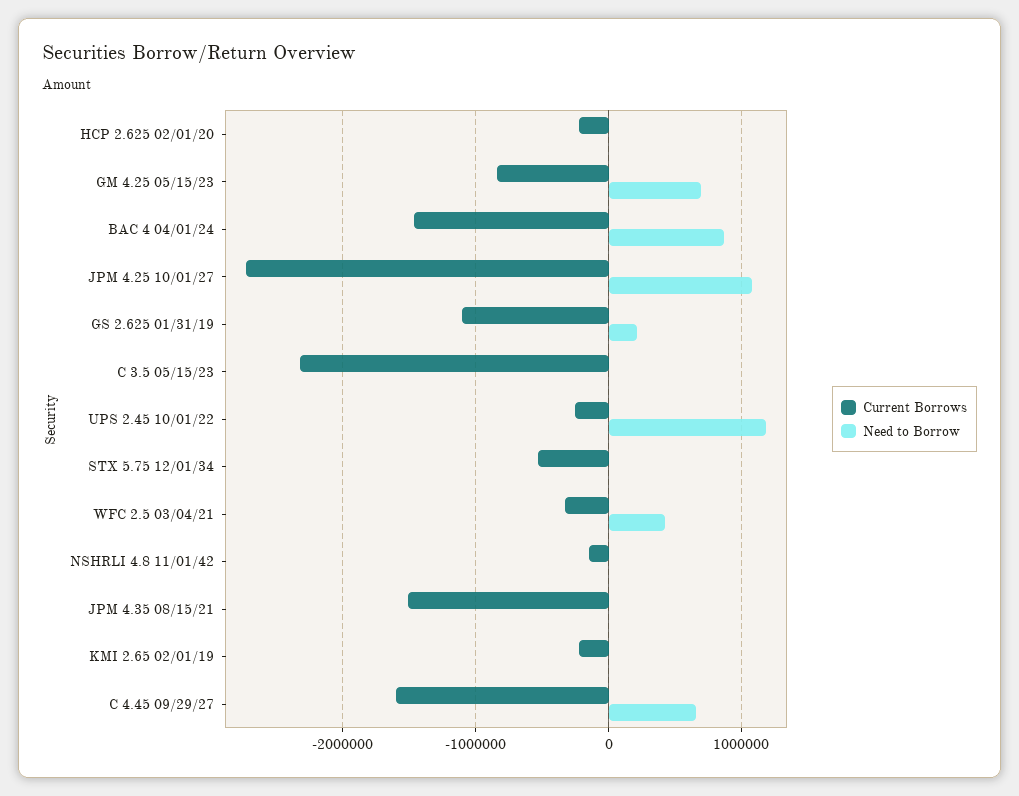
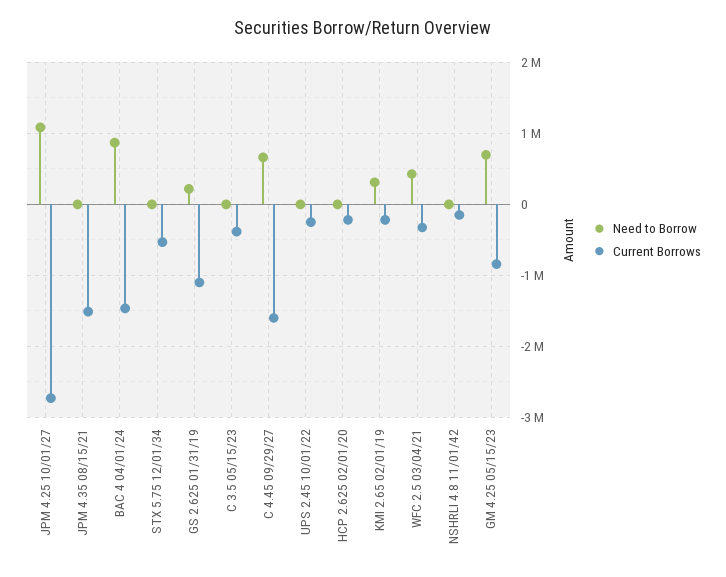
Current Borrows, C 3.5 05/15/23: -2300000 -> -400000
Need to Borrow, UPS 2.45 10/01/22: 1200000 -> 0
Need to Borrow, KMI 2.65 02/01/19: 0 -> 300000

